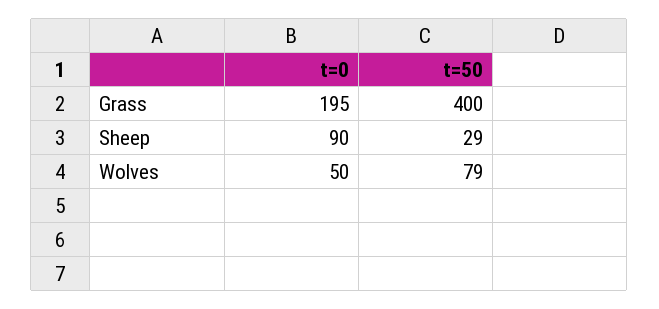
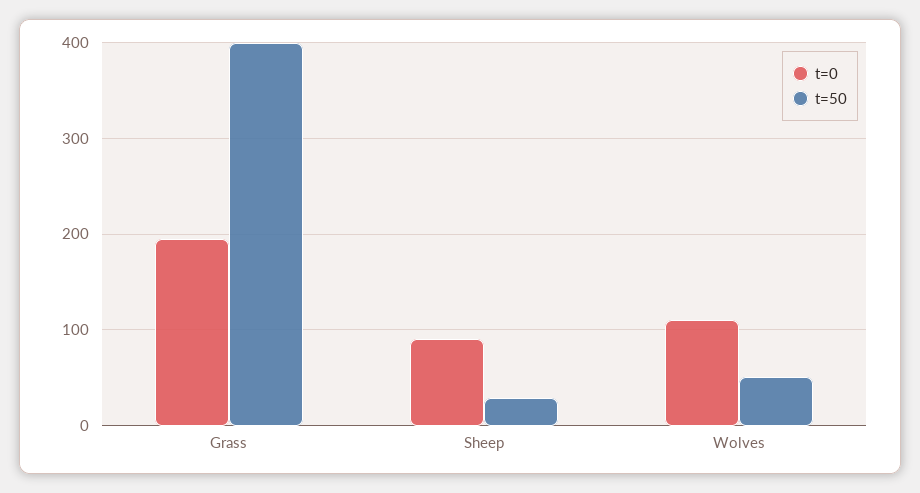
t=0, Wolves: 50 -> 110
t=50, Wolves: 79 -> 50

